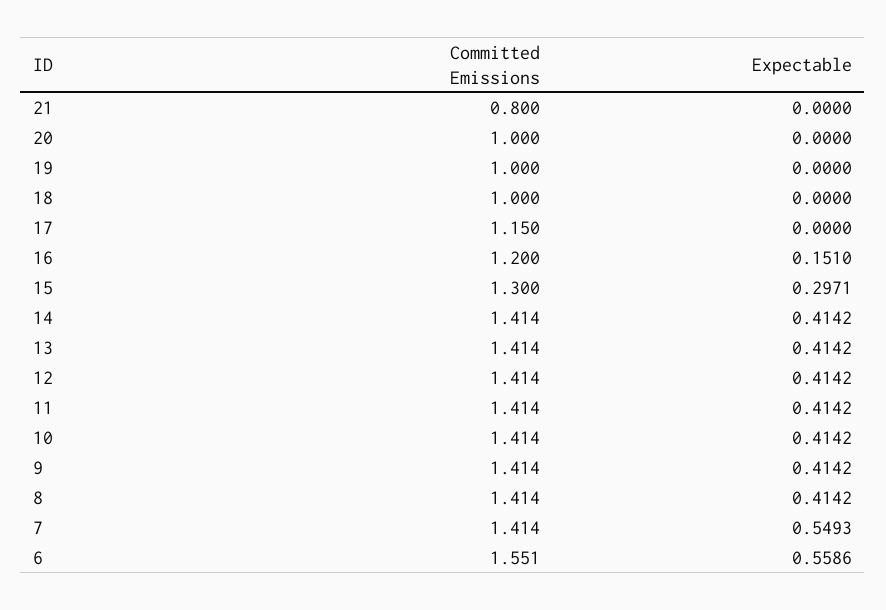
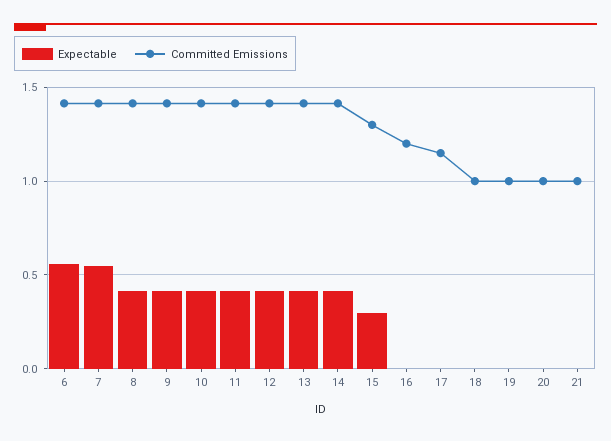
Committed Emissions, 21: 0.8 -> 1
Expectable, 16: 0.151 -> 0
Committed Emissions, 6: 1.551 -> 1.4

